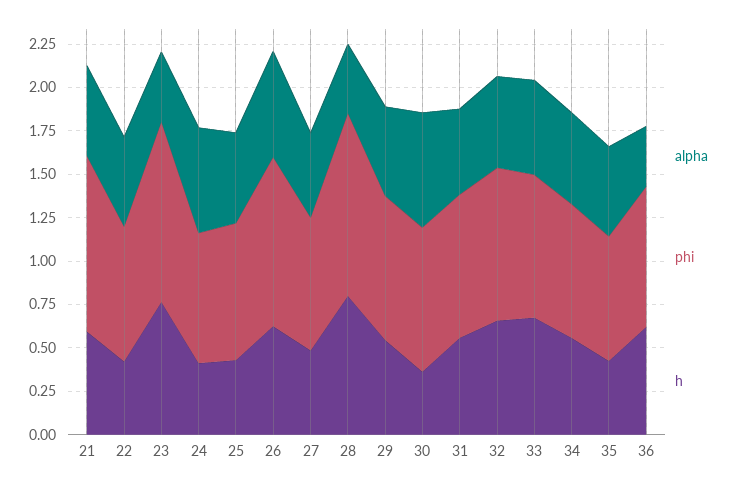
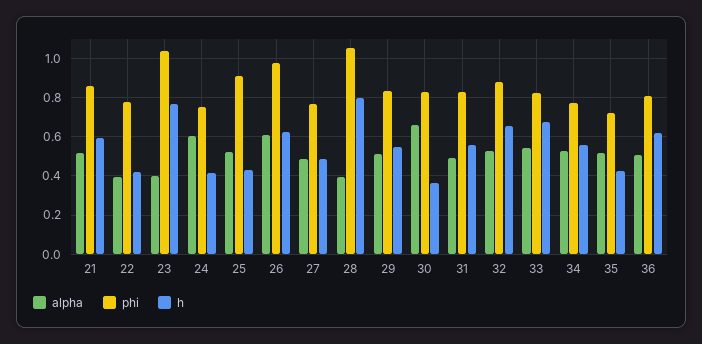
phi, 21: 1 -> 0.85
alpha, 22: 0.5 -> 0.4
phi, 25: 0.8 -> 0.9
alpha, 36: 0.35 -> 0.5

